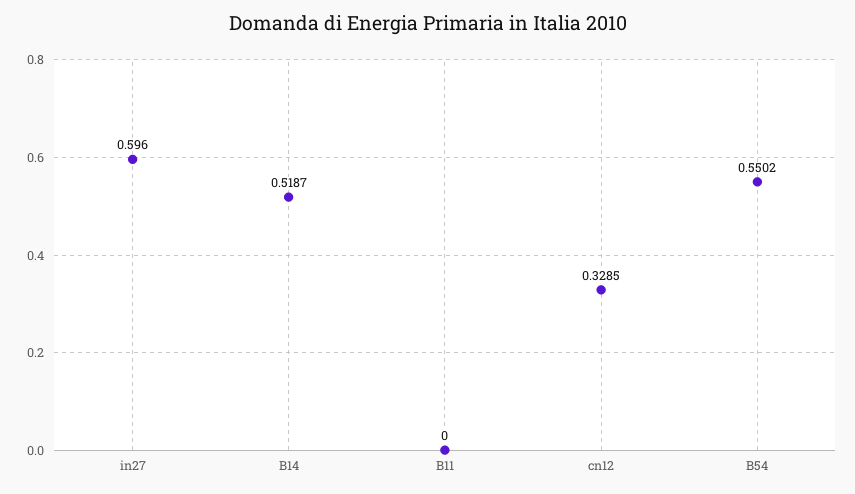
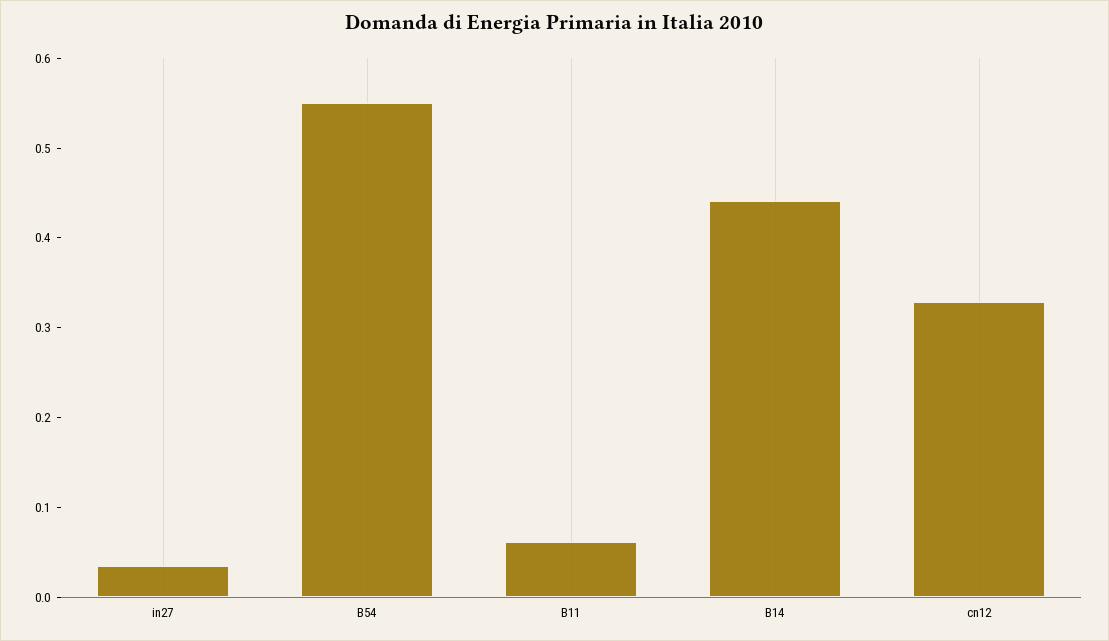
in27: 0.596 -> 0.04
B14: 0.5187 -> 0.44
B11: 0 -> 0.06

